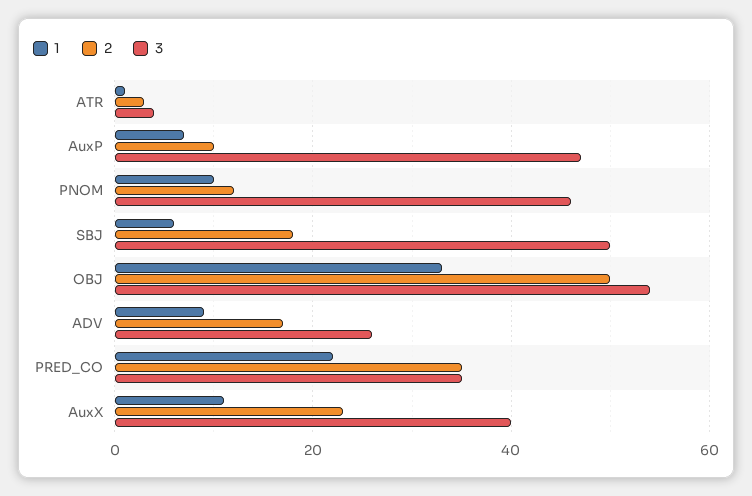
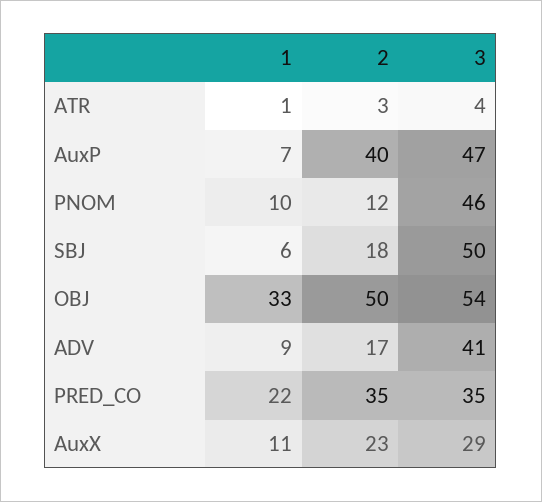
2, AuxP: 10 -> 40
3, ADV: 25 -> 41
3, AuxX: 40 -> 29

